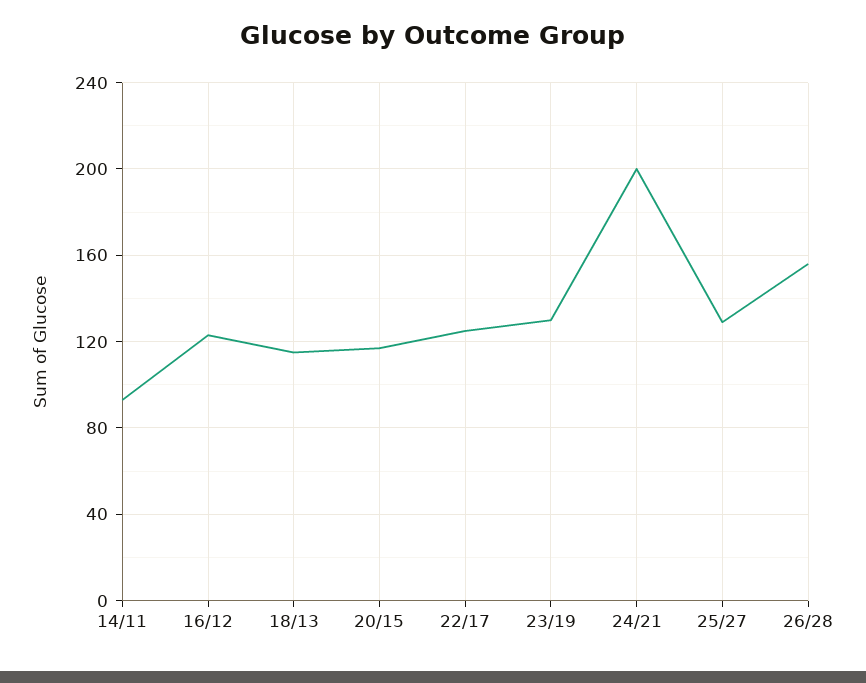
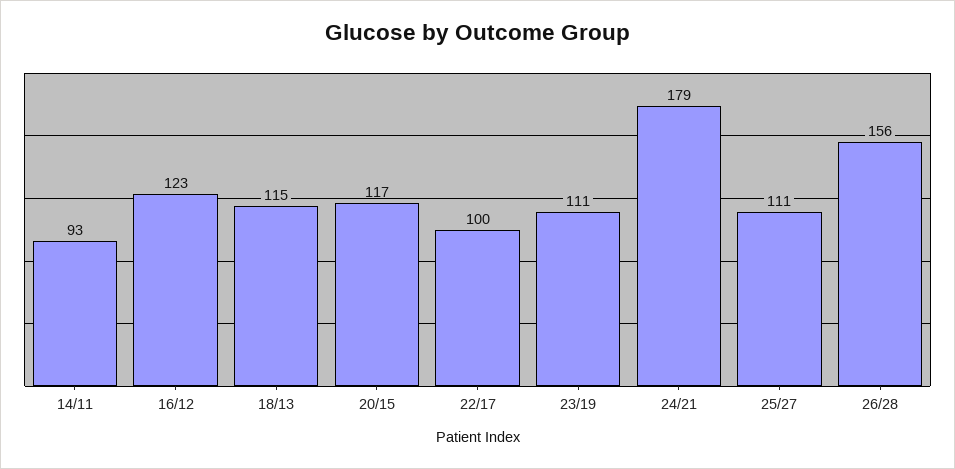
22/17: 125 -> 100
23/19: 130 -> 111
24/21: 200 -> 179
25/27: 130 -> 111

